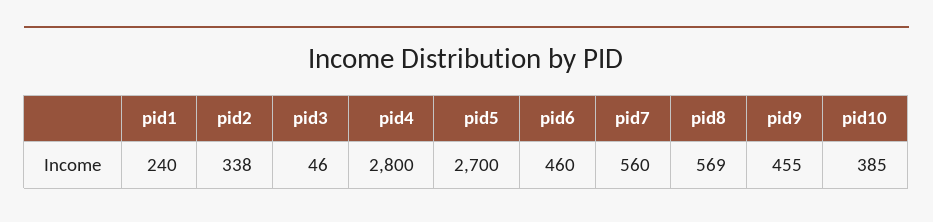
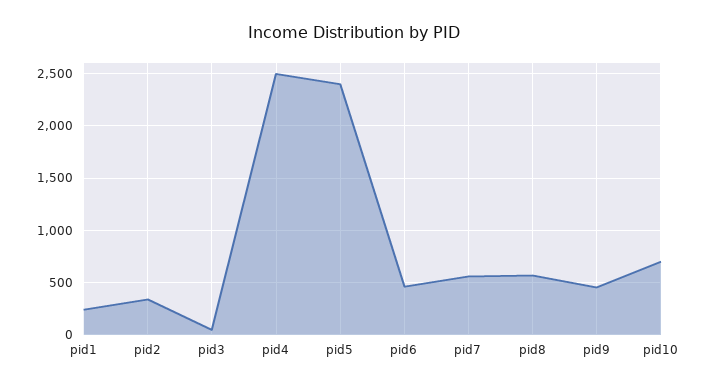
pid4: 2800 -> 2500
pid5: 2700 -> 2400
pid10: 385 -> 700

